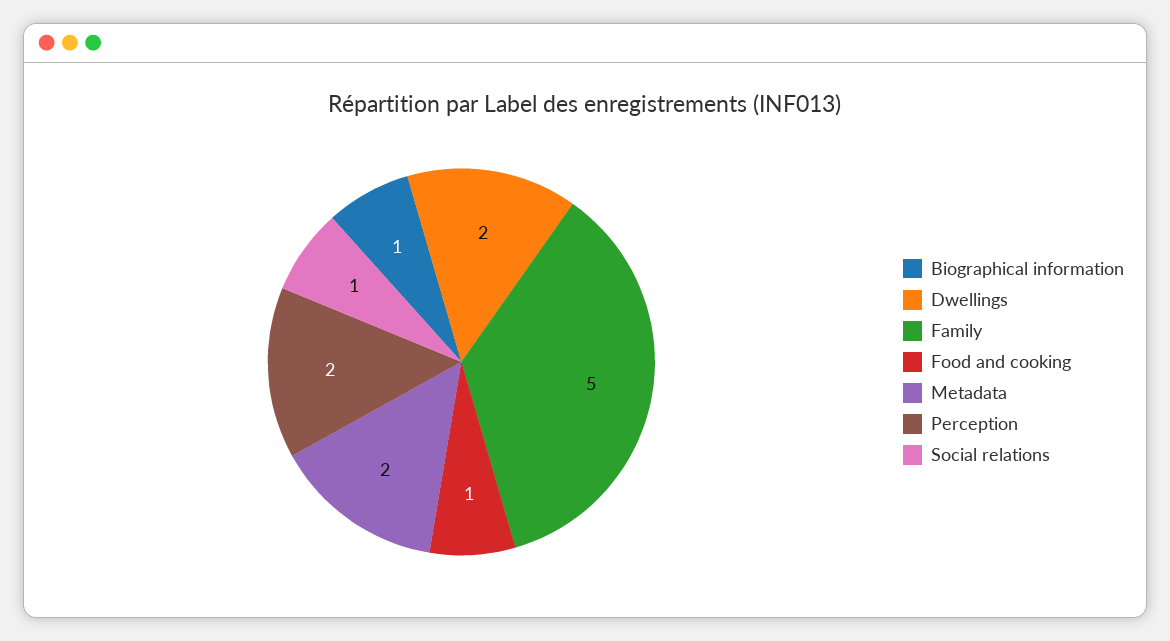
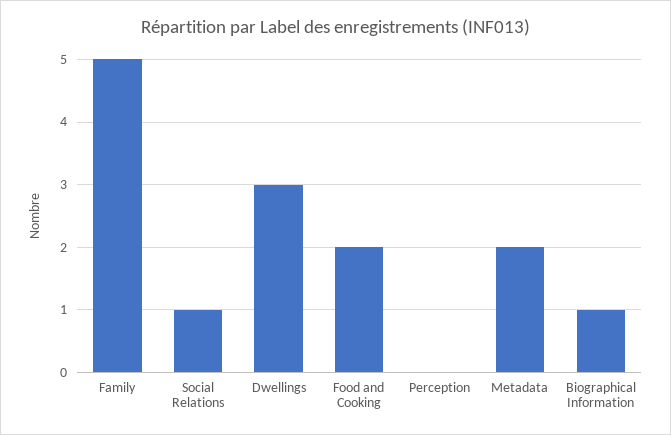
Dwellings: 2 -> 3
Food and cooking: 1 -> 2
Perception: 2 -> 0

